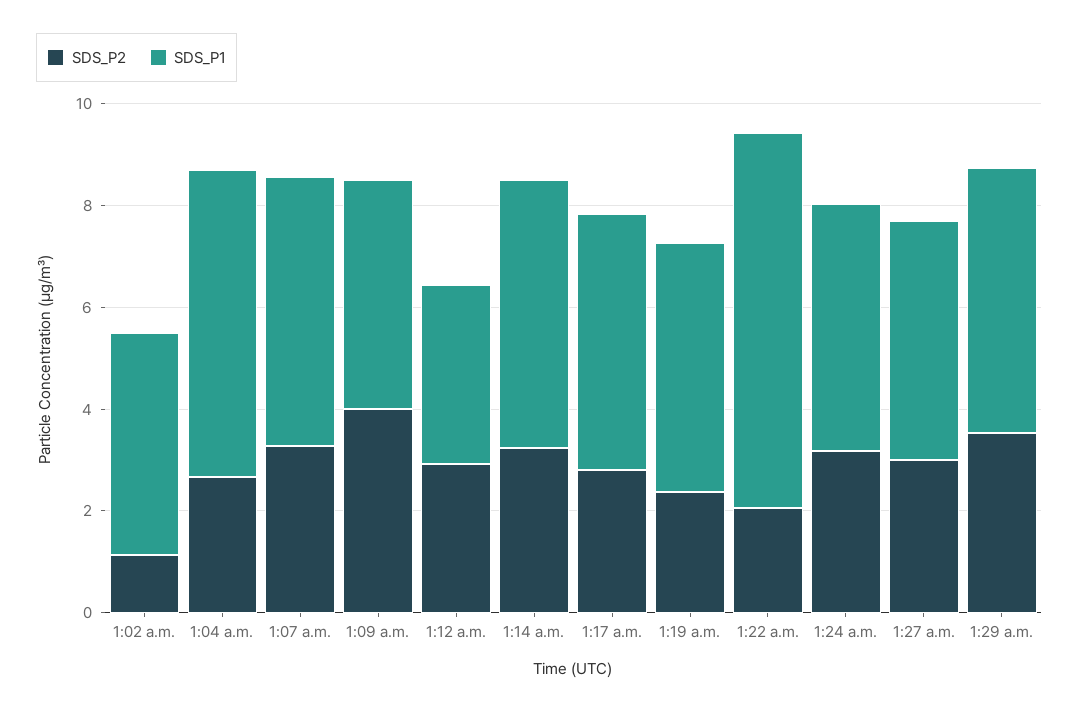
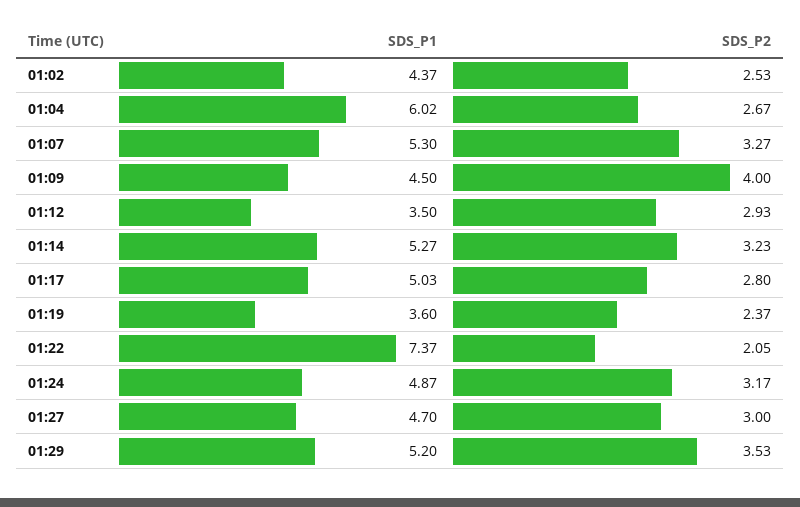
SDS_P2, 1:02 a.m.: 1 -> 2.53
SDS_P1, 1:19 a.m.: 5 -> 3.6

